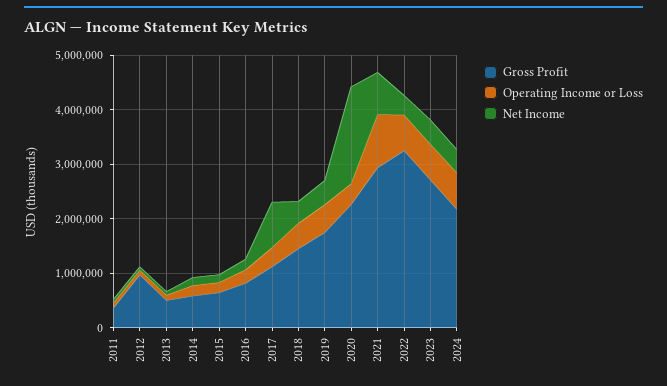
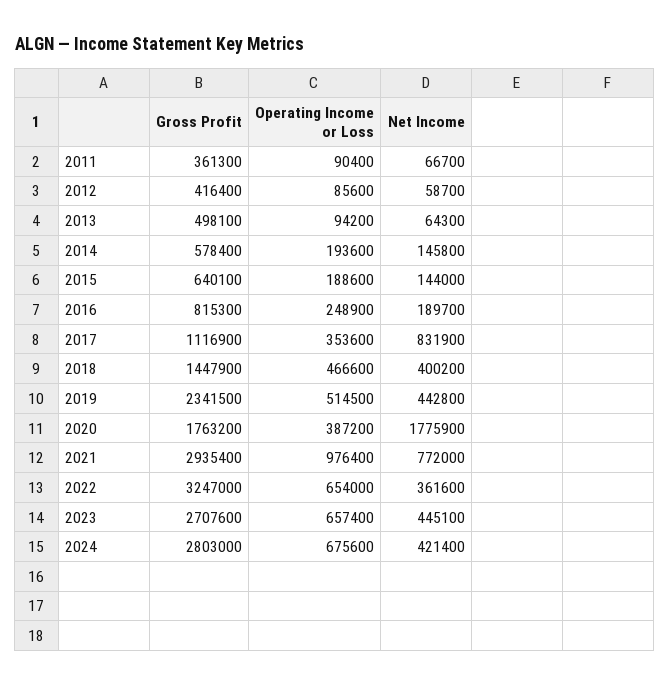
Gross Profit, 2012: 1000000 -> 416400
Gross Profit, 2019: 1800000 -> 2341500
Gross Profit, 2020: 2200000 -> 1763200
Gross Profit, 2024: 2200000 -> 2803000

